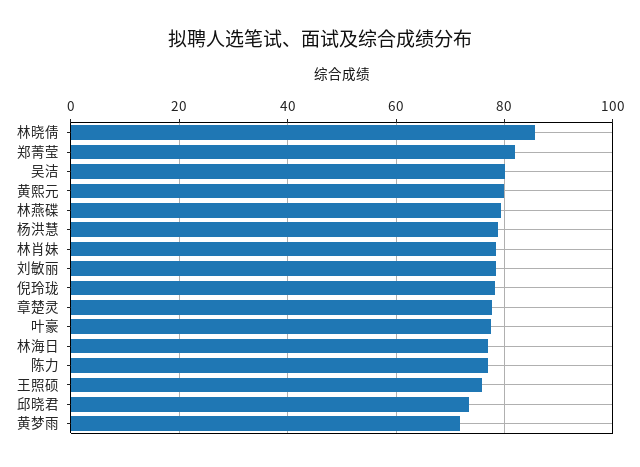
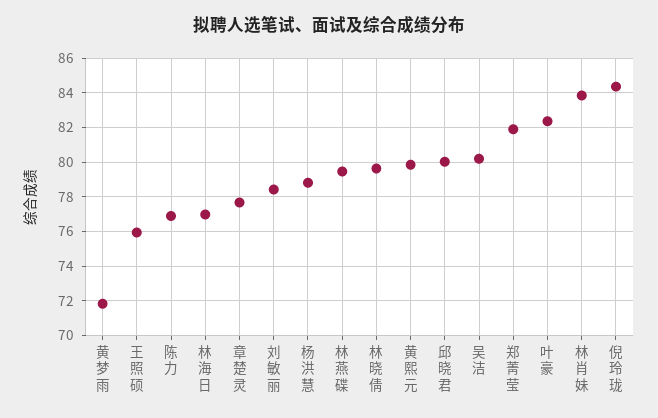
林晓倩: 86 -> 79.5
林肖妹: 78 -> 84
倪玲珑: 78 -> 84.5
叶豪: 78 -> 82.5
邱晓君: 74 -> 80

